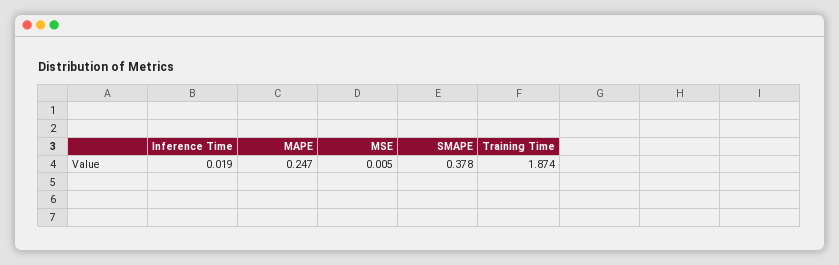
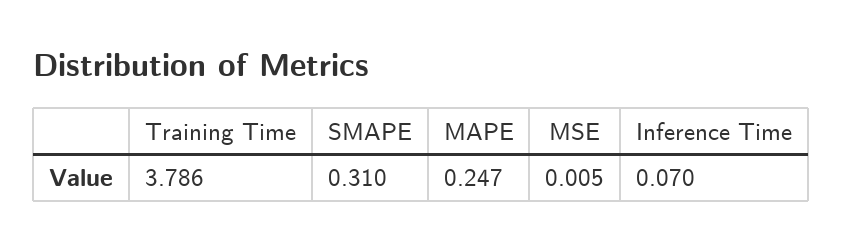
Inference Time: 0.019 -> 0.07
SMAPE: 0.378 -> 0.31
Training Time: 1.874 -> 3.786

